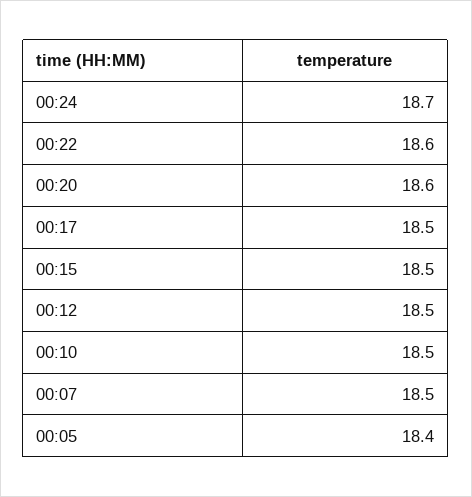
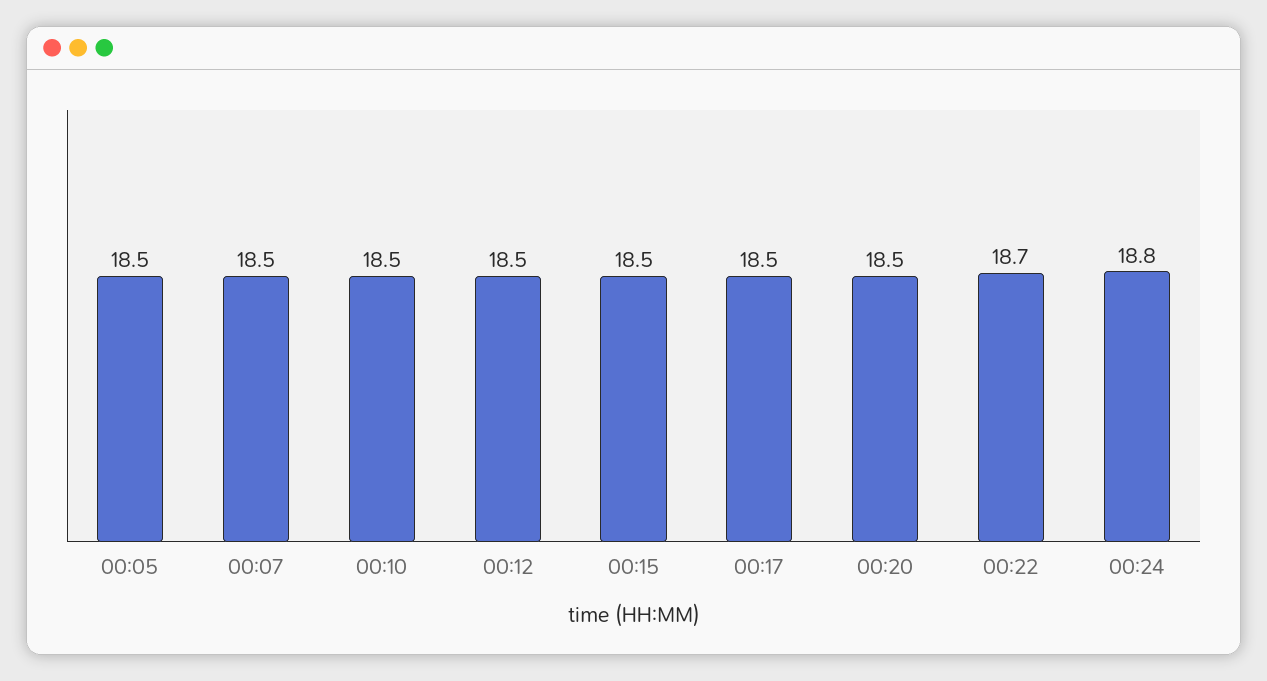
00:24: 18.7 -> 18.8
00:22: 18.6 -> 18.7
00:20: 18.6 -> 18.5
00:05: 18.4 -> 18.5

